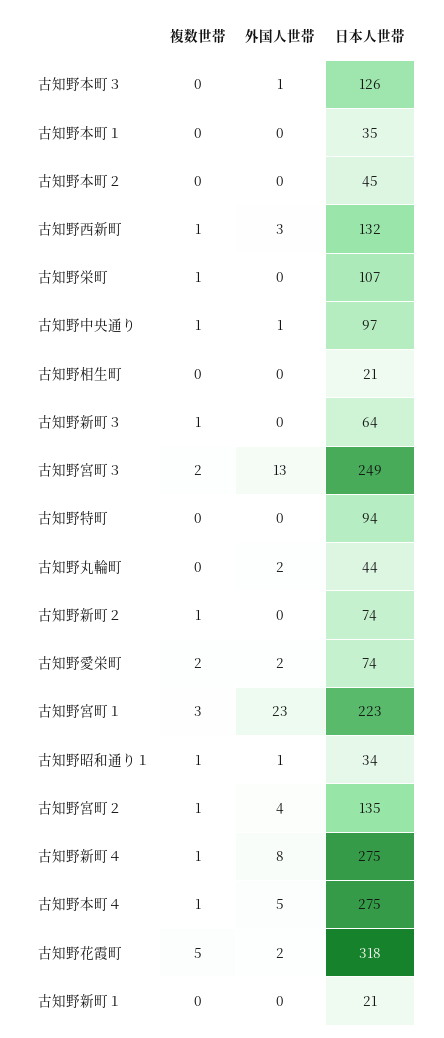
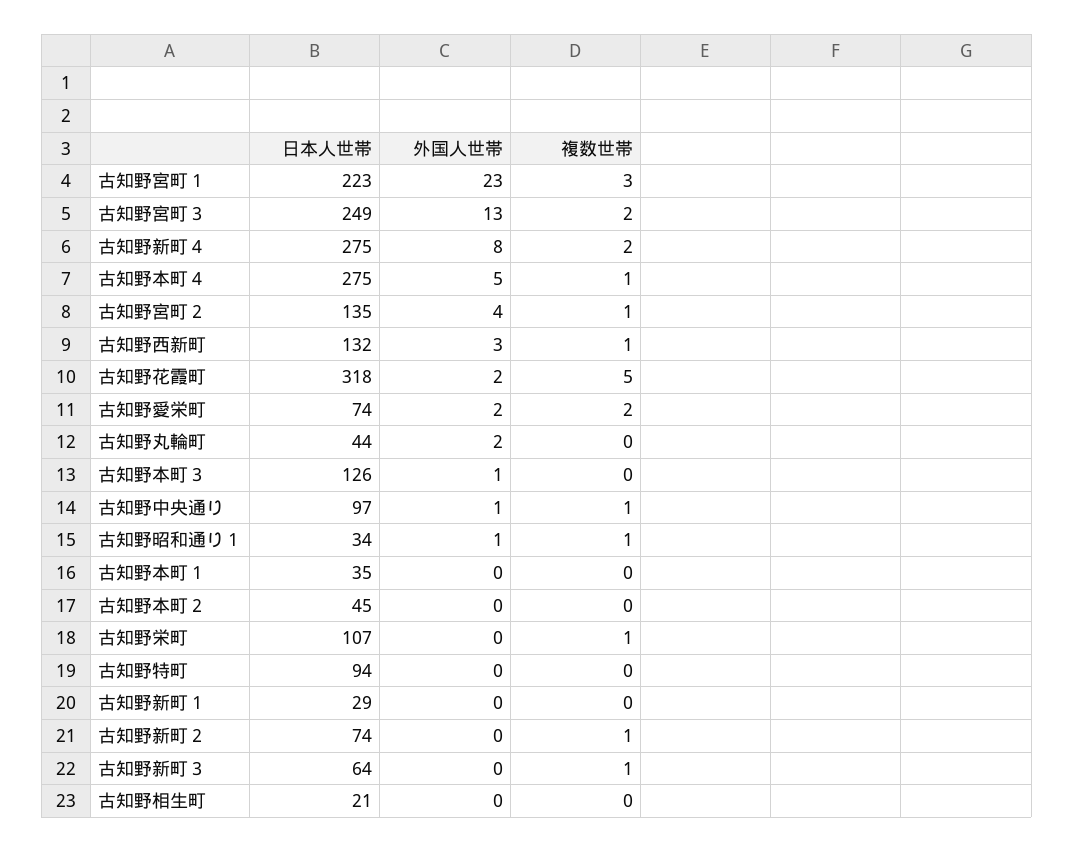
複数世帯, 古知野新町４: 1 -> 2
日本人世帯, 古知野新町１: 21 -> 29

